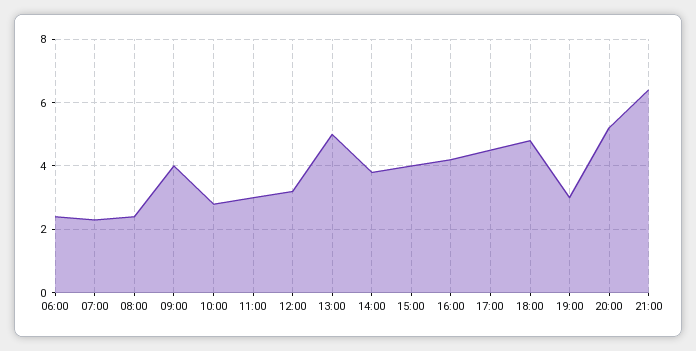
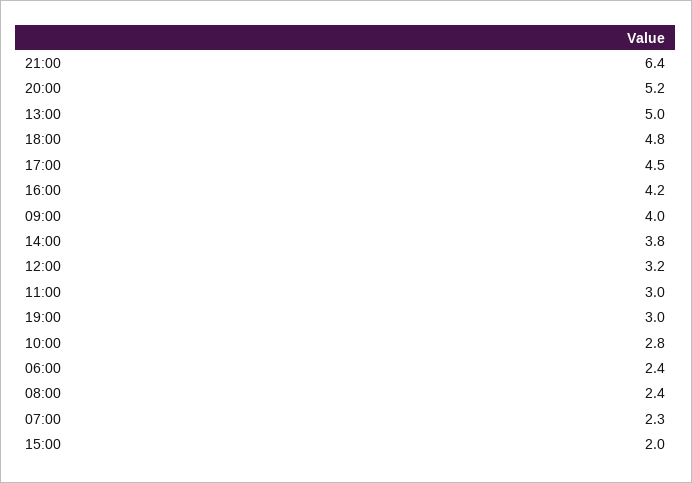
15:00: 4 -> 2

